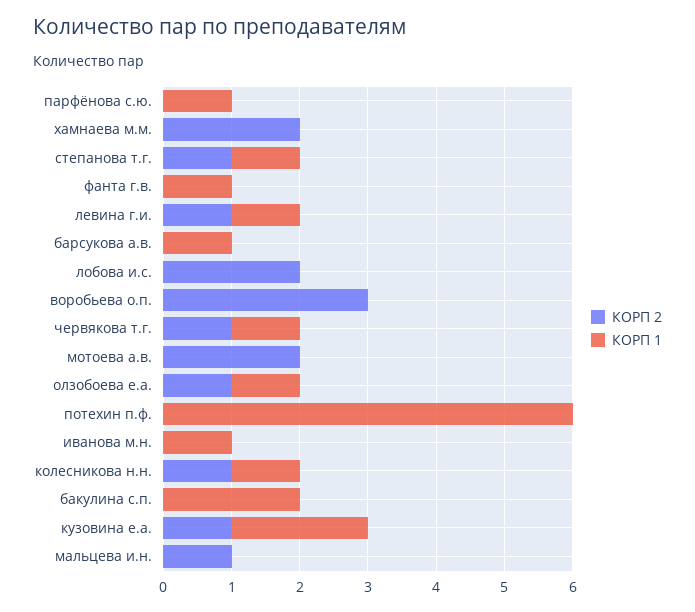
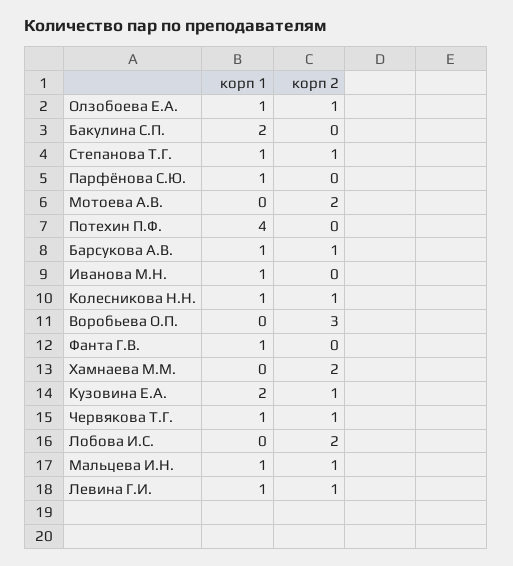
КОРП 2, барсукова а.в.: 0 -> 1
КОРП 1, потехин п.ф.: 6 -> 4
КОРП 1, мальцева и.н.: 0 -> 1

